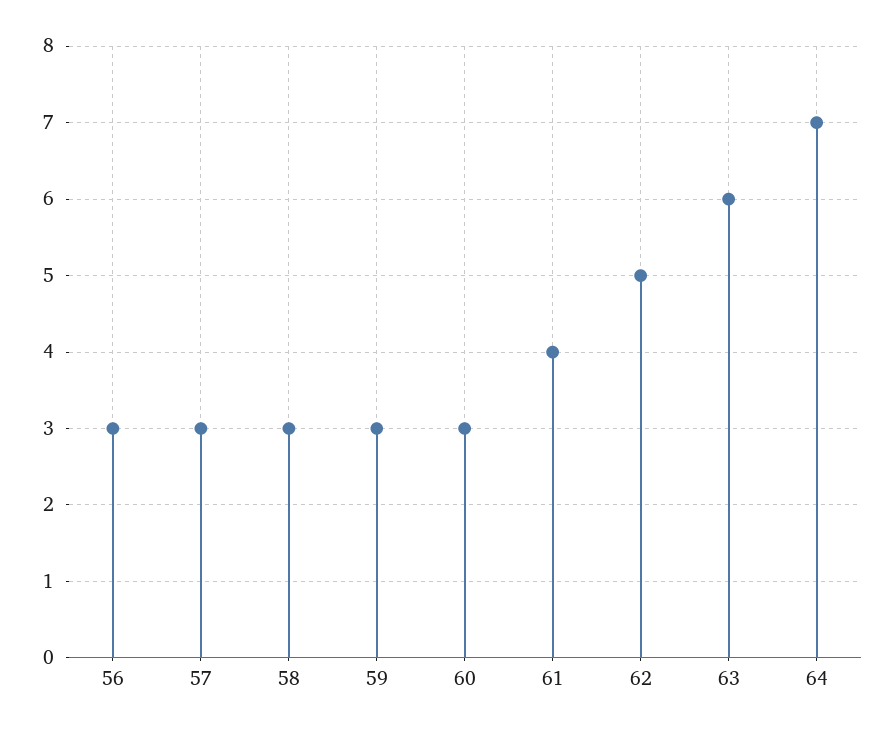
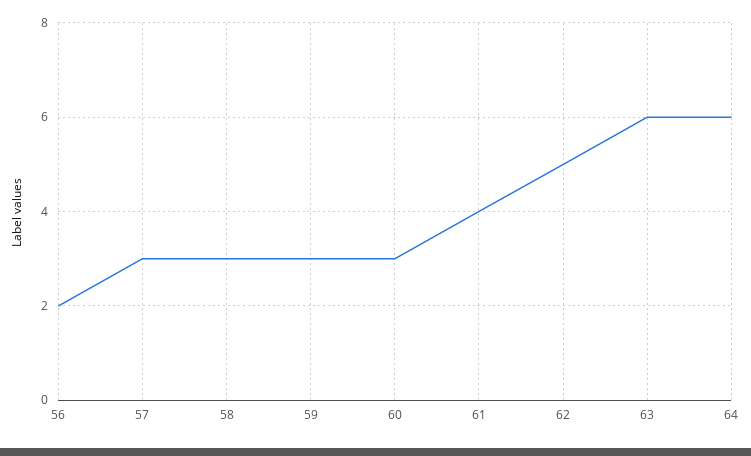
56: 3 -> 2
64: 7 -> 6

